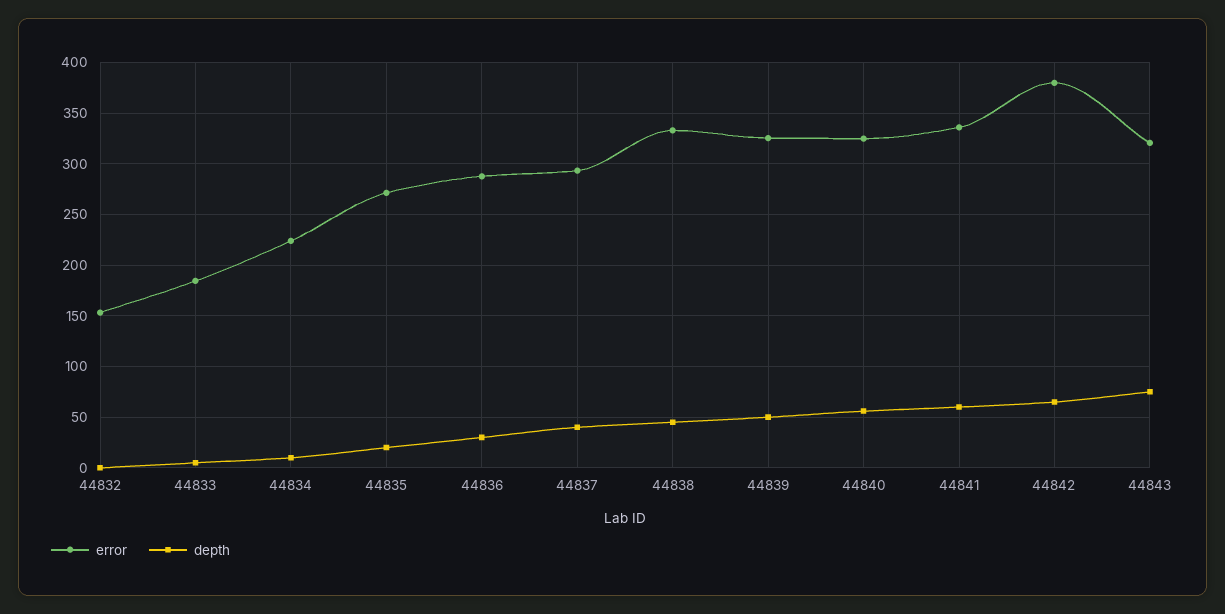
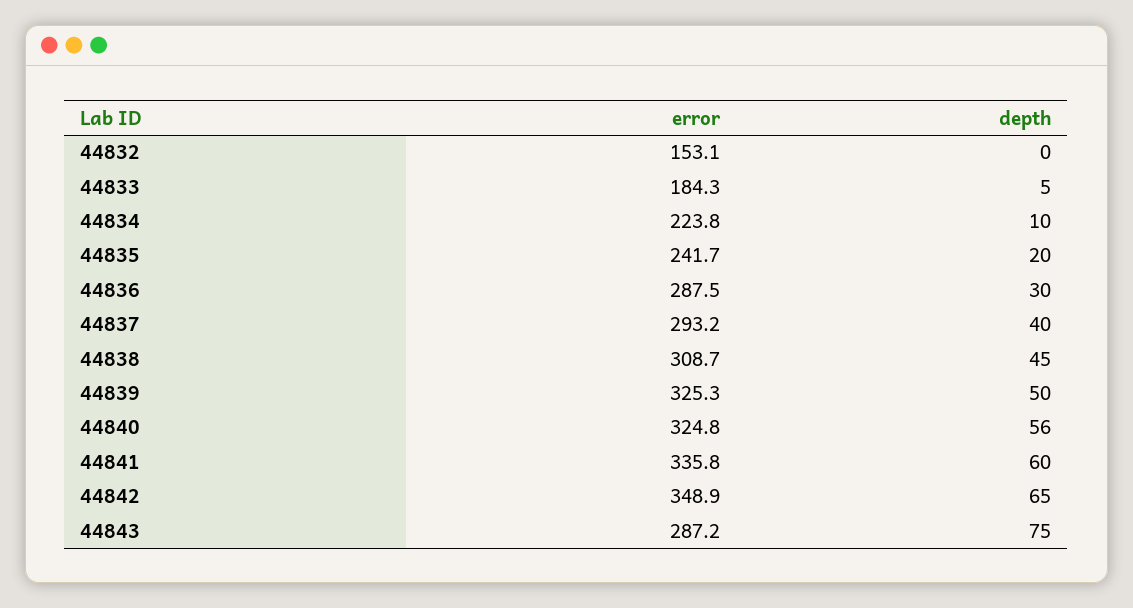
error, 44835: 270 -> 241.7
error, 44838: 330 -> 308.7
error, 44842: 380 -> 348.9
error, 44843: 320 -> 287.2

